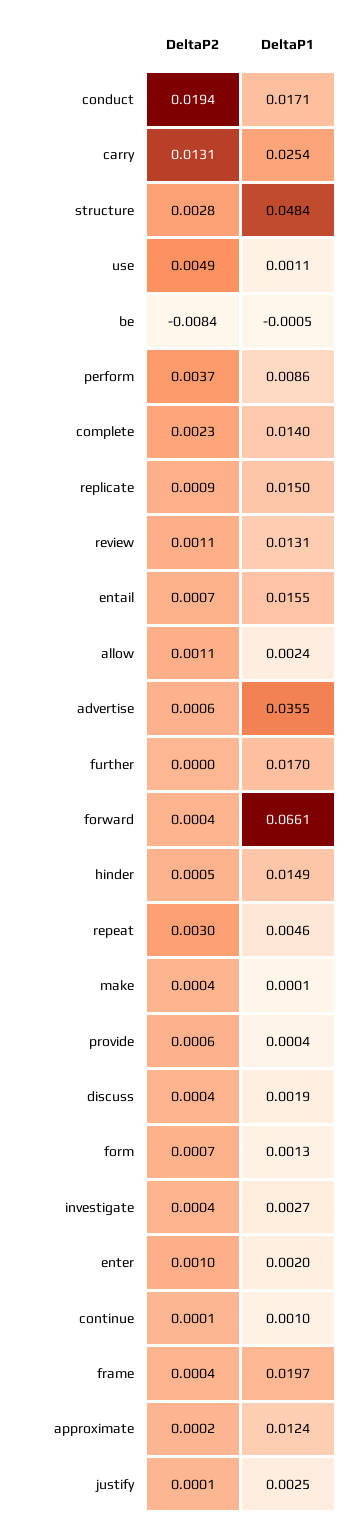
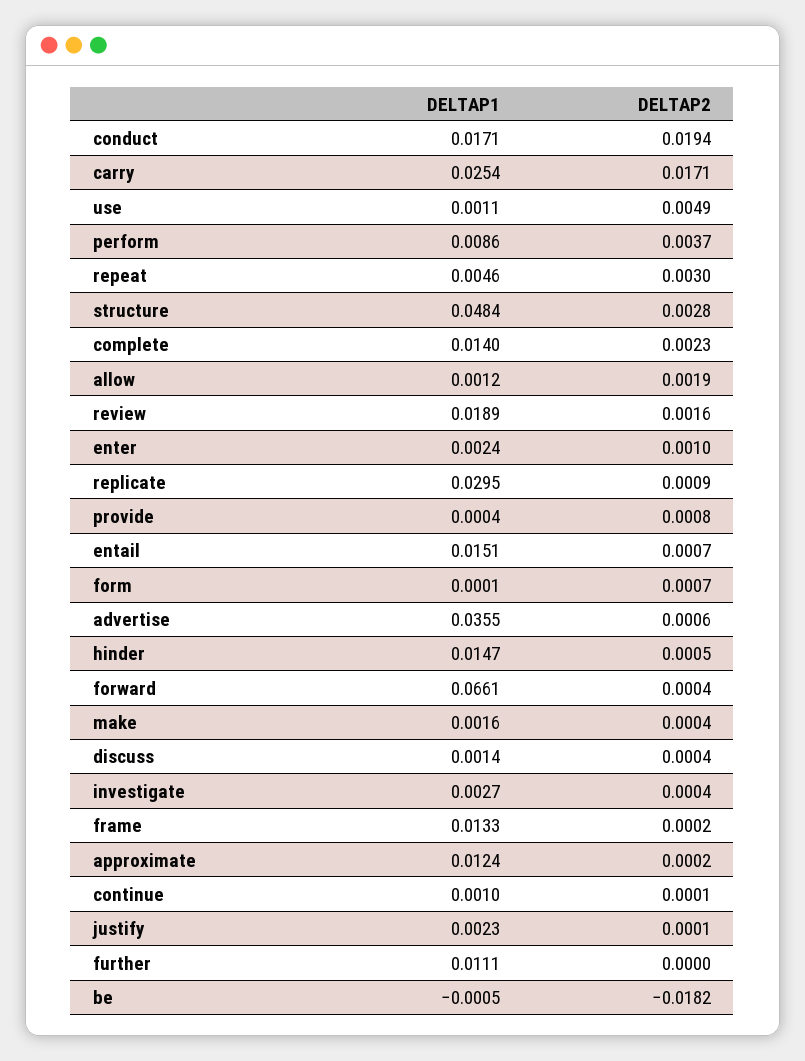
DeltaP2, carry: 0.0131 -> 0.0171
DeltaP2, be: -0.0084 -> -0.0182
DeltaP1, replicate: 0.015 -> 0.0295
DeltaP2, review: 0.0011 -> 0.0016
DeltaP1, review: 0.0131 -> 0.0189
DeltaP1, entail: 0.0155 -> 0.0151
DeltaP2, allow: 0.0011 -> 0.0019
DeltaP1, allow: 0.0024 -> 0.0012
DeltaP1, further: 0.017 -> 0.0111
DeltaP1, hinder: 0.0149 -> 0.0147
DeltaP1, make: 0.0001 -> 0.0016
DeltaP2, provide: 0.0006 -> 0.0008
DeltaP1, discuss: 0.0019 -> 0.0014
DeltaP1, form: 0.0013 -> 0.0001
DeltaP1, enter: 0.002 -> 0.0024
DeltaP2, frame: 0.0004 -> 0.0002
DeltaP1, frame: 0.0197 -> 0.0133
DeltaP1, justify: 0.0025 -> 0.0023

